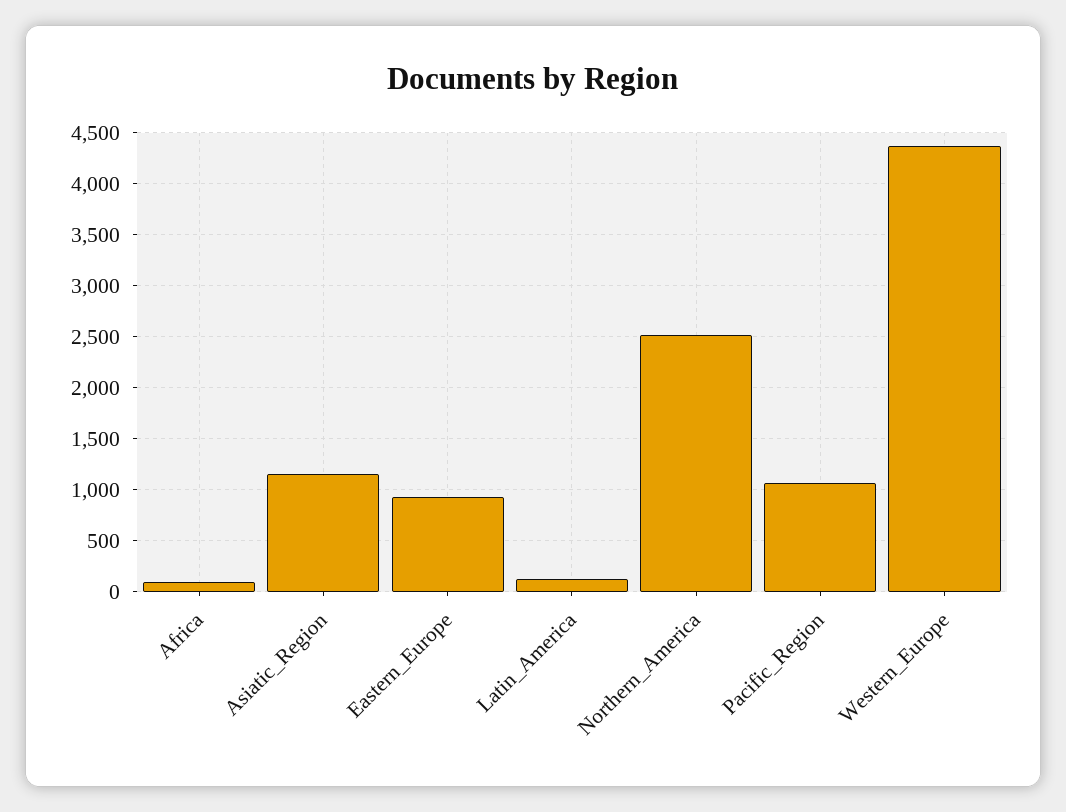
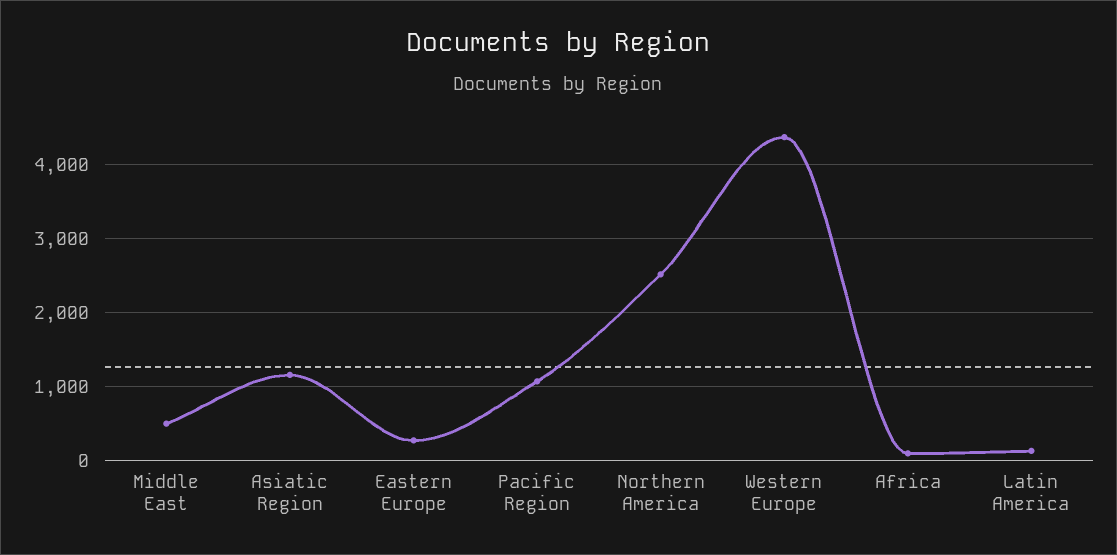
Eastern_Europe: 900 -> 300
Middle East: none -> 500

